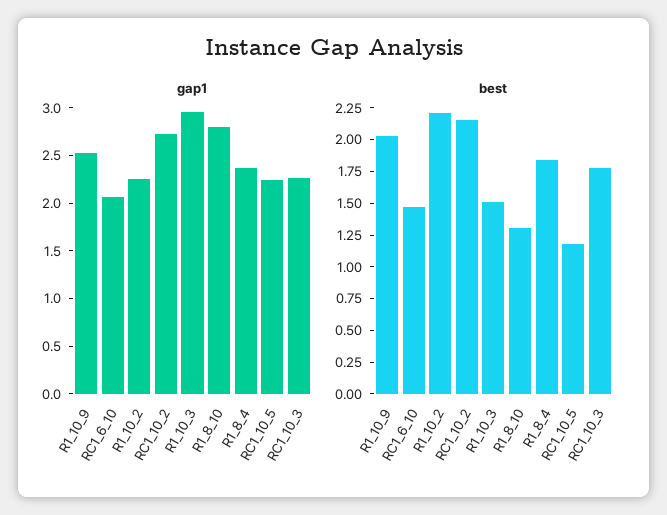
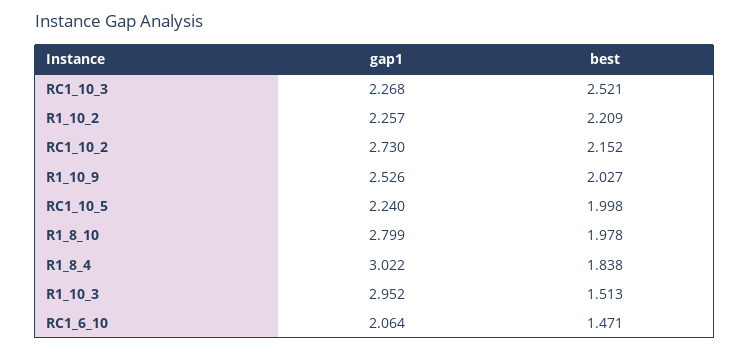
gap1, R1_8_4: 2.4 -> 3.022
best, R1_8_10: 1.25 -> 1.978
best, RC1_10_5: 1.25 -> 1.998
best, RC1_10_3: 1.75 -> 2.521

